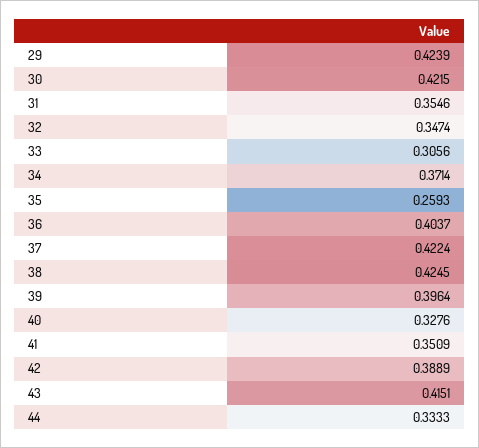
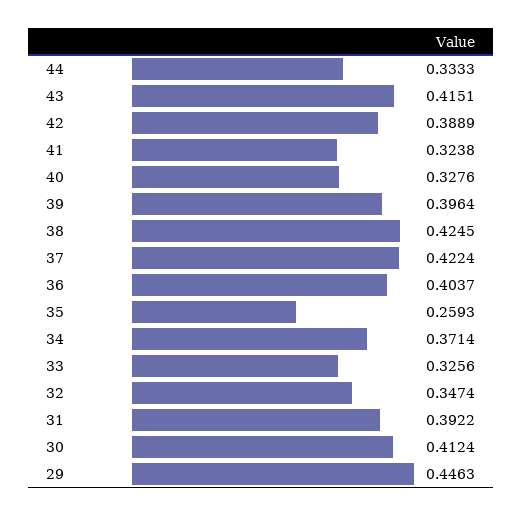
29: 0.4239 -> 0.4463
30: 0.4215 -> 0.4124
31: 0.3546 -> 0.3922
33: 0.3056 -> 0.3256
41: 0.3509 -> 0.3238

